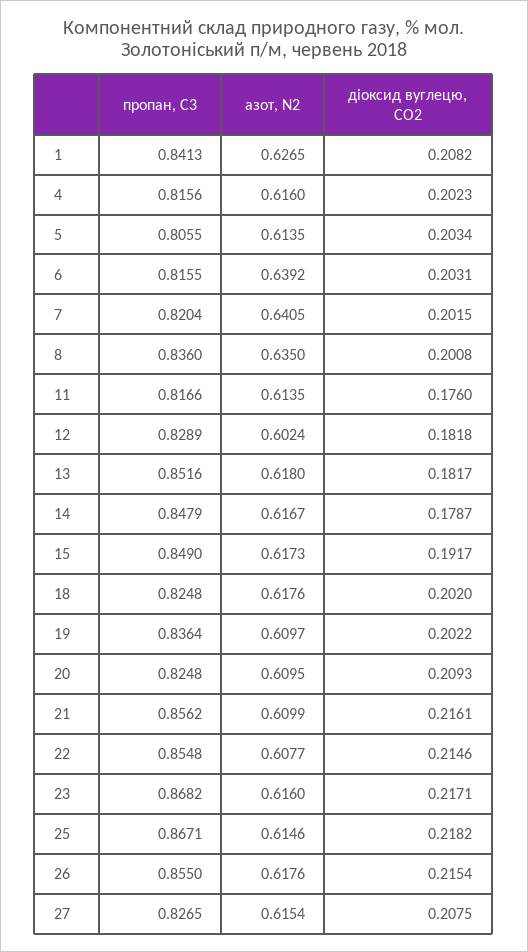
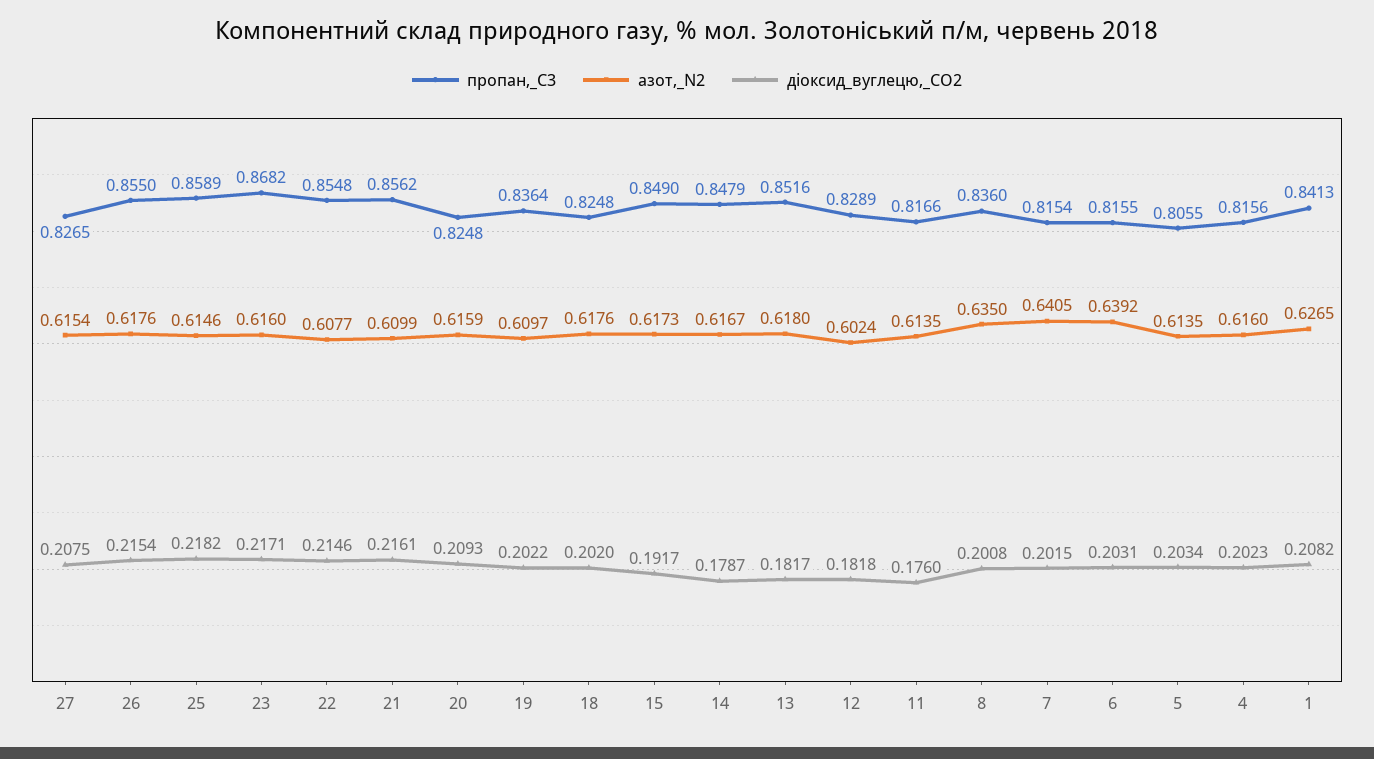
пропан, С3, 7: 0.8204 -> 0.8154
азот, N2, 20: 0.6095 -> 0.6159
пропан, С3, 25: 0.8671 -> 0.8589

